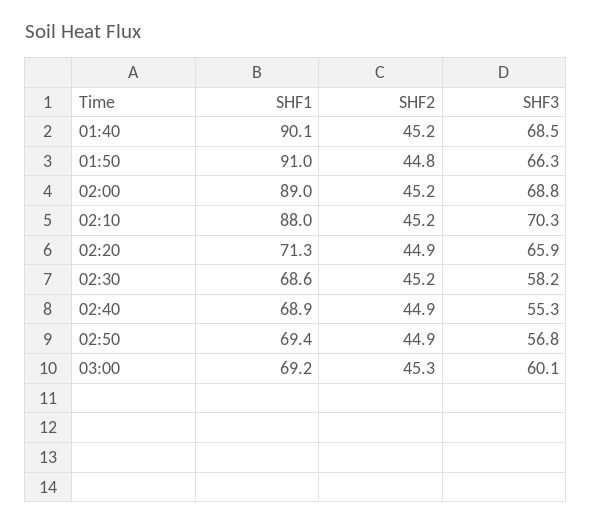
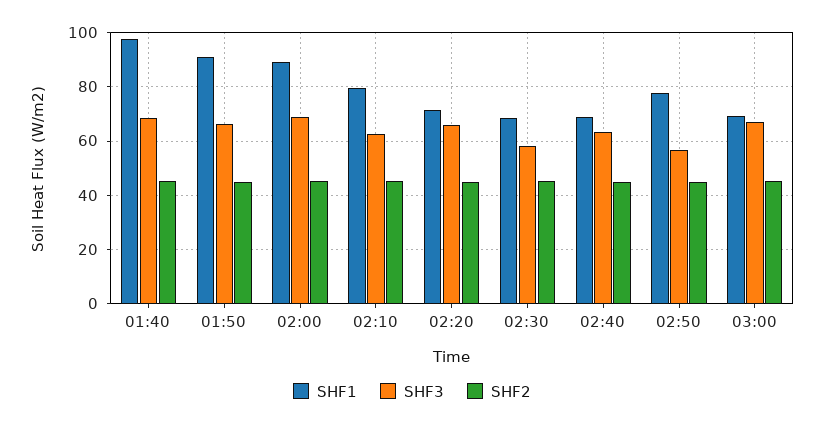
SHF1, 01:40: 90.1 -> 97.5
SHF1, 02:10: 88 -> 80
SHF3, 02:10: 70.3 -> 62.5
SHF3, 02:40: 55.3 -> 62.5
SHF1, 02:50: 69.4 -> 77.5
SHF3, 03:00: 60.1 -> 67.5

